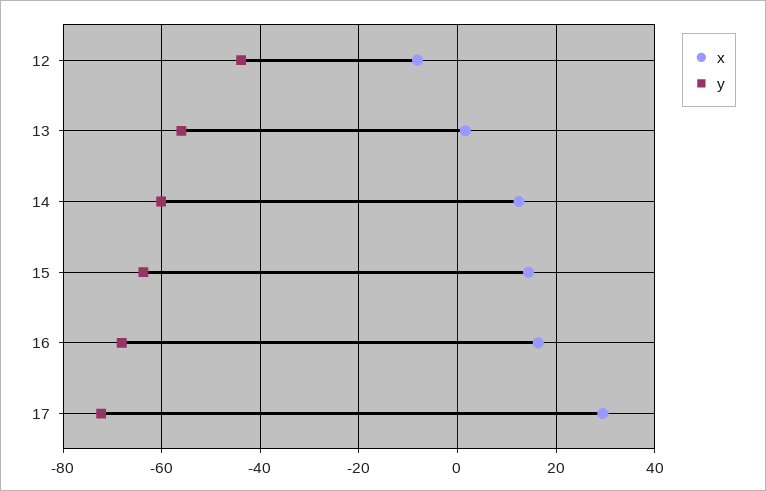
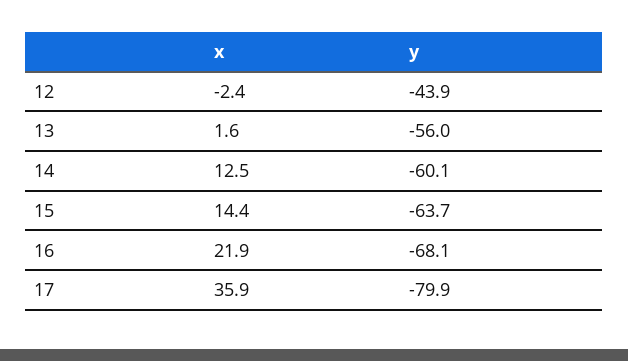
x, 12: -8 -> -2.4
x, 16: 16 -> 21.9
x, 17: 30 -> 35.9
y, 17: -72 -> -79.9

